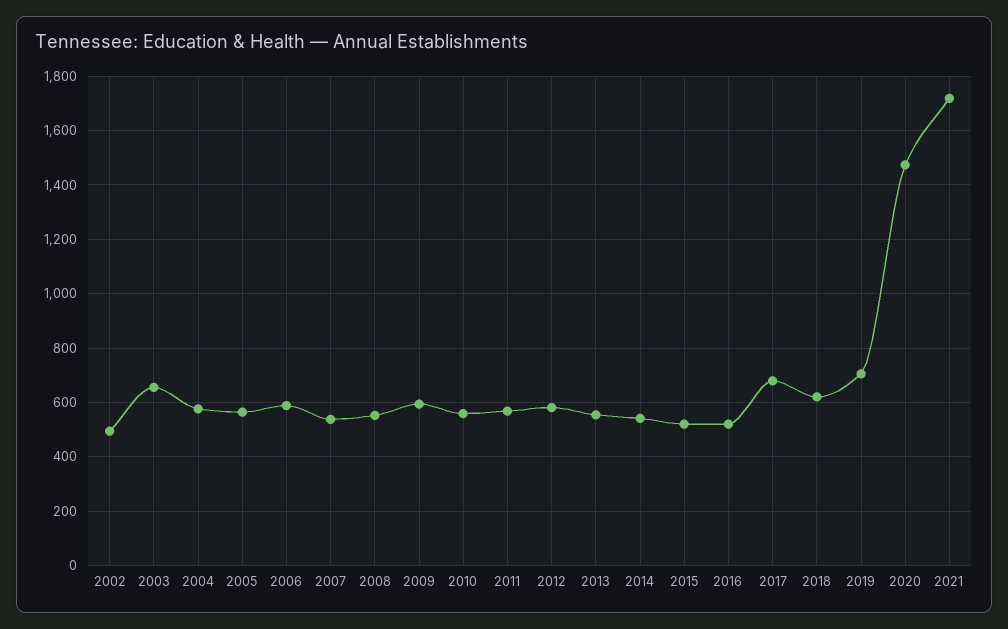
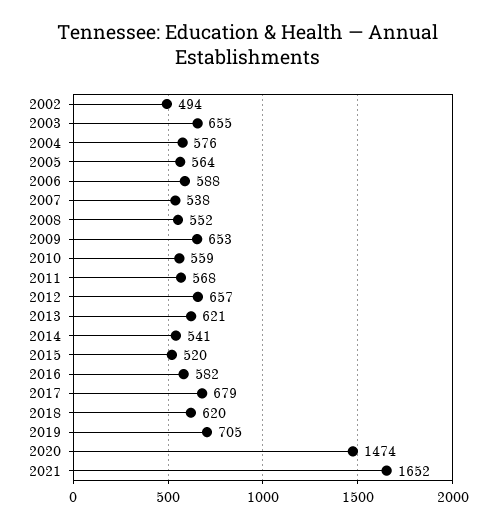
2009: 600 -> 653
2012: 575 -> 657
2013: 550 -> 621
2016: 525 -> 582
2021: 1725 -> 1652

